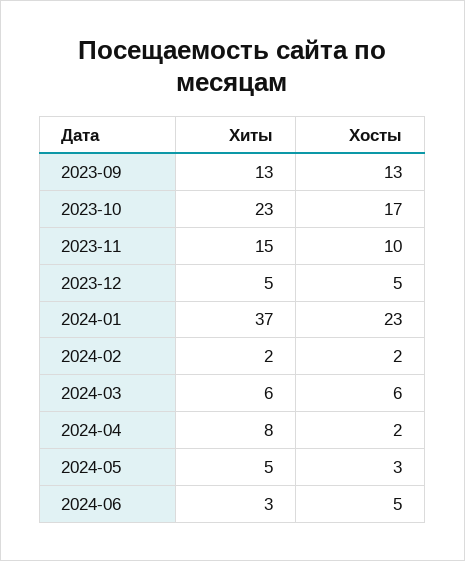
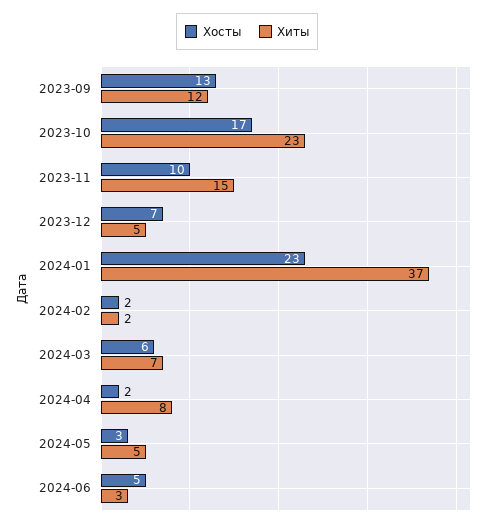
Хиты, 2023-09: 13 -> 12
Хосты, 2023-12: 5 -> 7
Хиты, 2024-03: 6 -> 7

